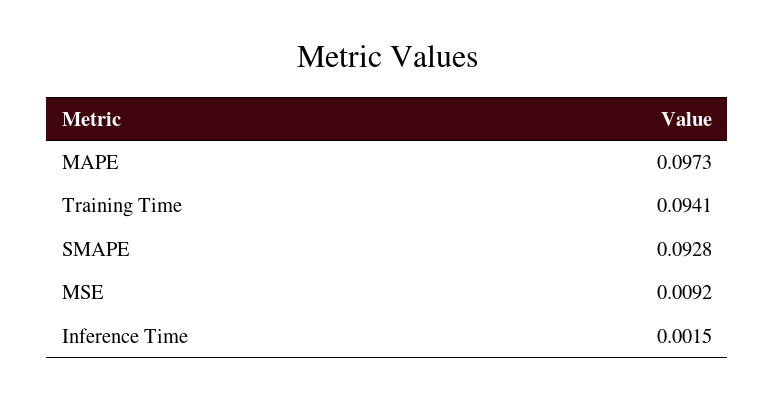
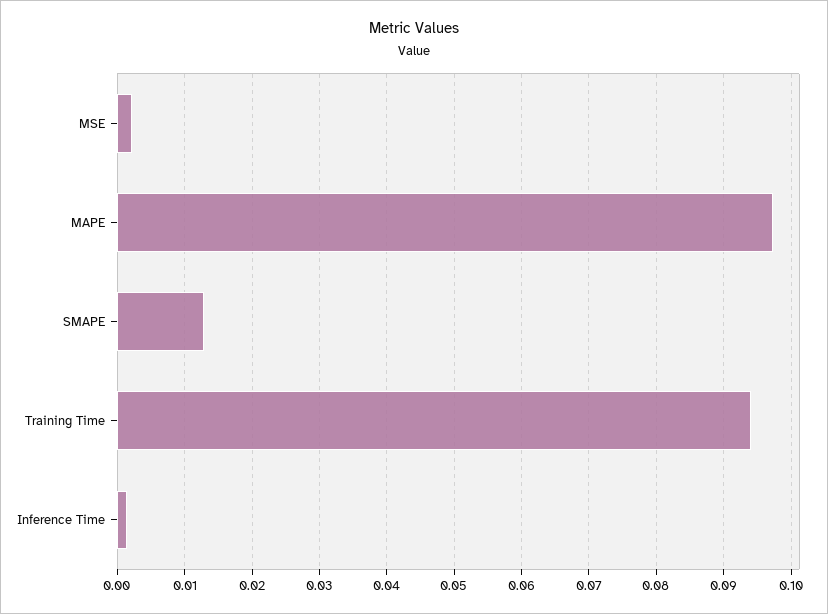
SMAPE: 0.0928 -> 0.013
MSE: 0.0092 -> 0.002

